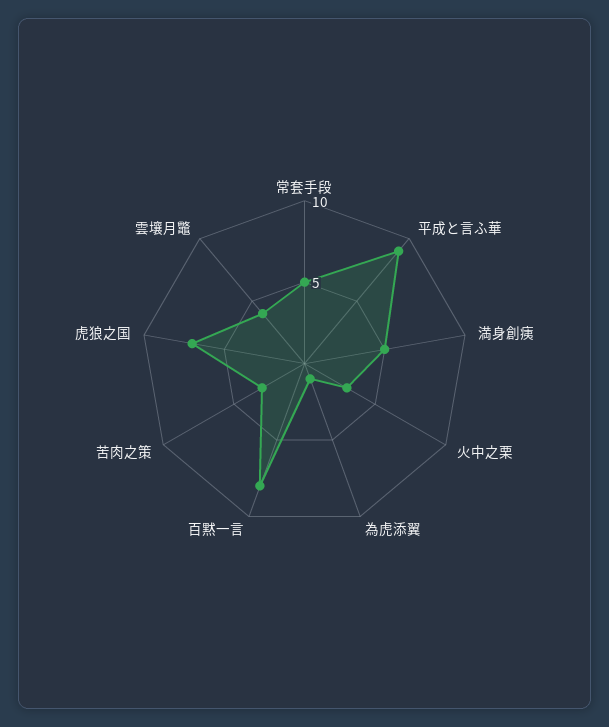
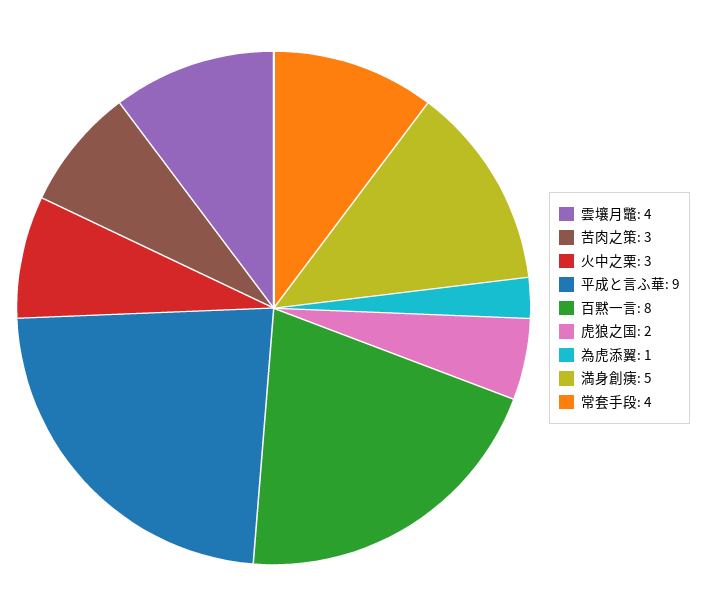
常套手段: 5 -> 4
虎狼之国: 7 -> 2

